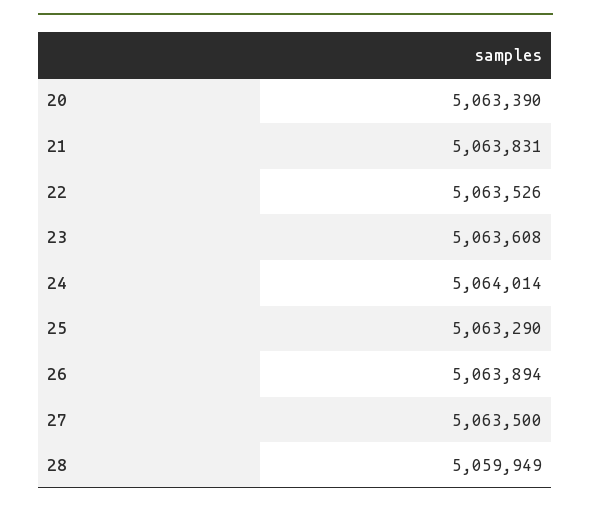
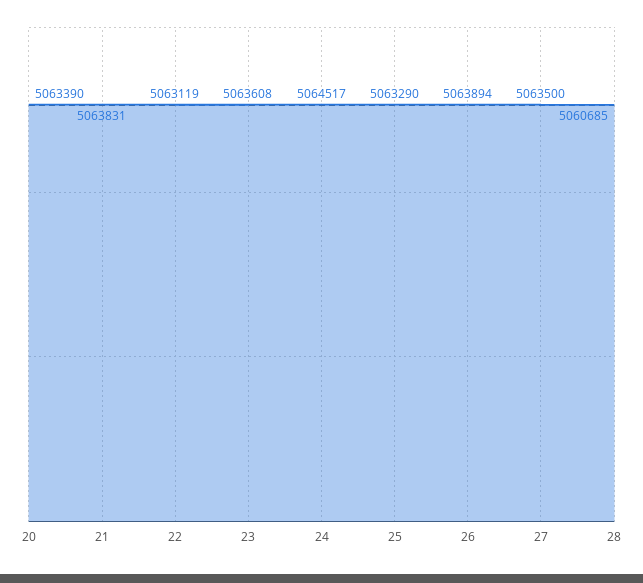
22: 5063526 -> 5063119
24: 5064014 -> 5064517
28: 5059949 -> 5060685

